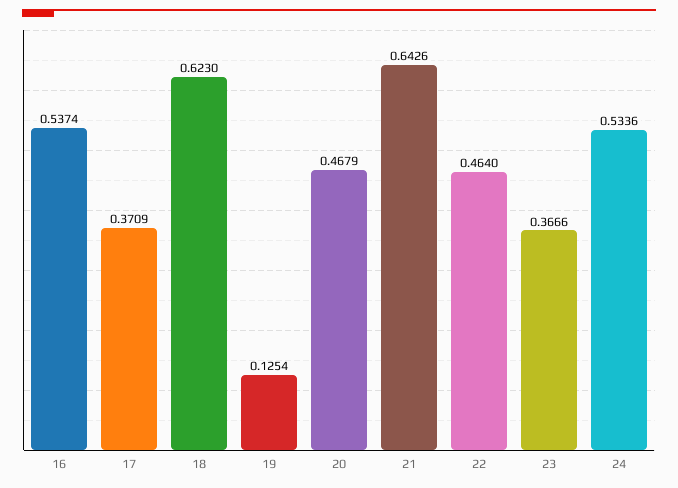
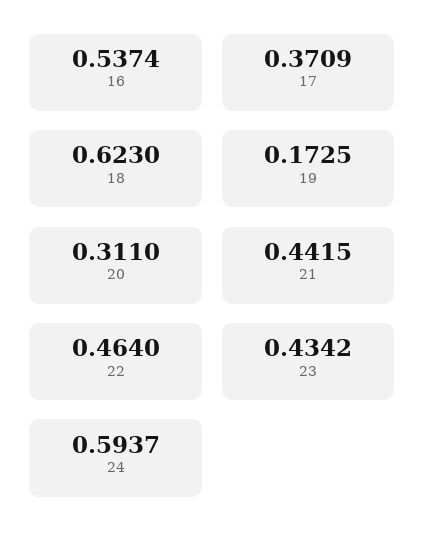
19: 0.1254 -> 0.1725
20: 0.4679 -> 0.311
21: 0.6426 -> 0.4415
23: 0.3666 -> 0.4342
24: 0.5336 -> 0.5937

